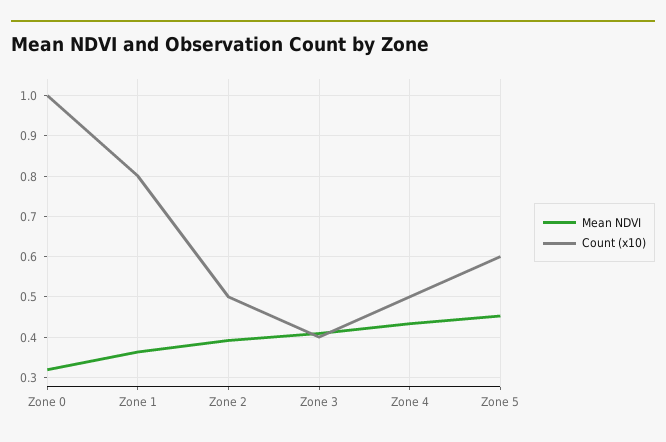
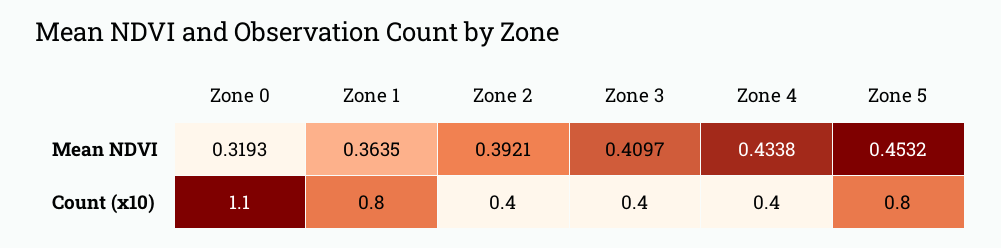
Count (x10), Zone 0: 1 -> 1.1
Count (x10), Zone 2: 0.5 -> 0.4
Count (x10), Zone 4: 0.5 -> 0.4
Count (x10), Zone 5: 0.6 -> 0.8

